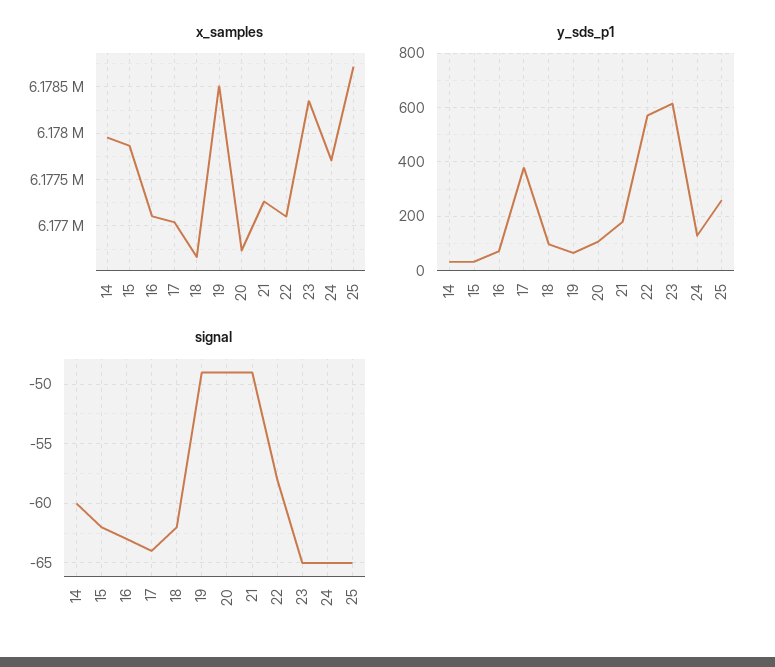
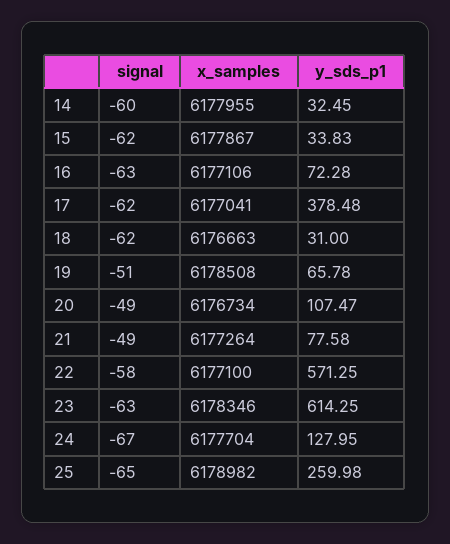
x_samples, 25: 6178700 -> 6178982
y_sds_p1, 18: 100 -> 31
y_sds_p1, 21: 175 -> 77.58
signal, 17: -64 -> -62
signal, 19: -49 -> -51
signal, 23: -65 -> -63
signal, 24: -65 -> -67

